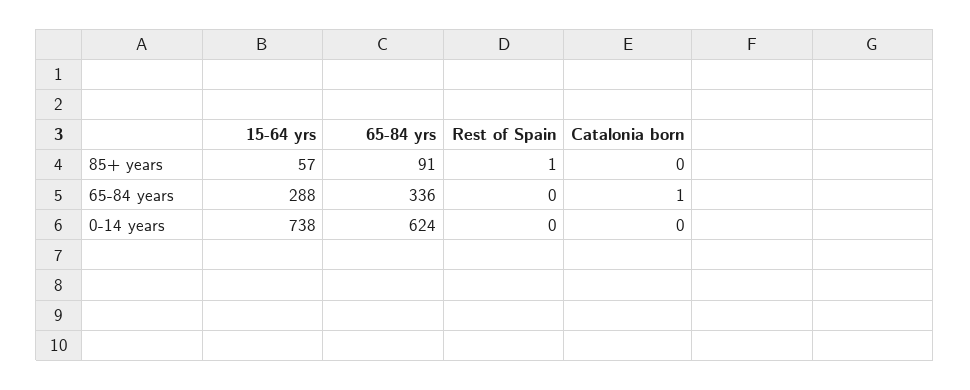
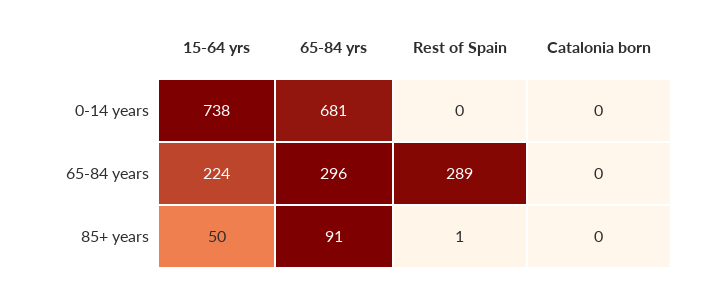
15-64 yrs, 85+ years: 57 -> 50
15-64 yrs, 65-84 years: 288 -> 224
65-84 yrs, 65-84 years: 336 -> 296
Rest of Spain, 65-84 years: 0 -> 289
Catalonia born, 65-84 years: 1 -> 0
65-84 yrs, 0-14 years: 624 -> 681

